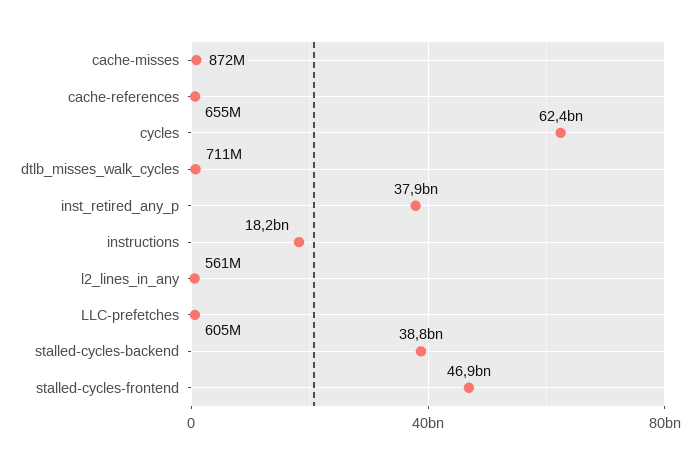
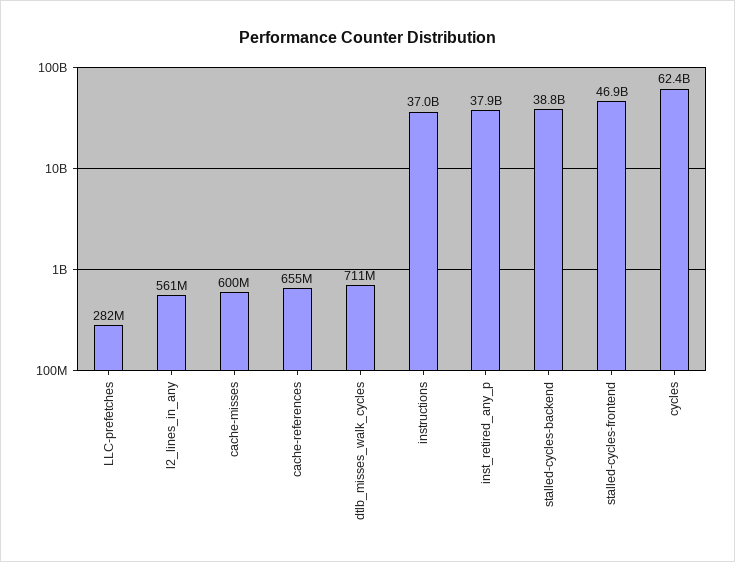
cache-misses: 872000000 -> 600000000
instructions: 18200000000 -> 37000000000
LLC-prefetches: 605000000 -> 282000000

